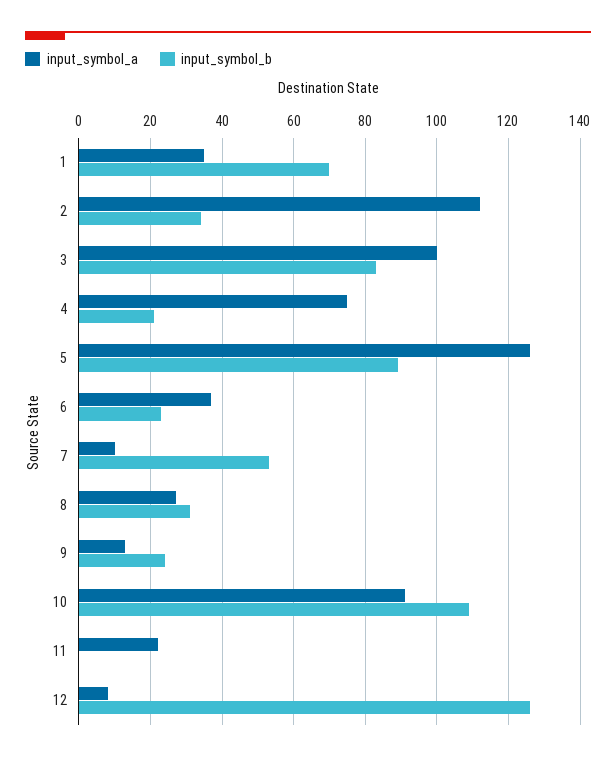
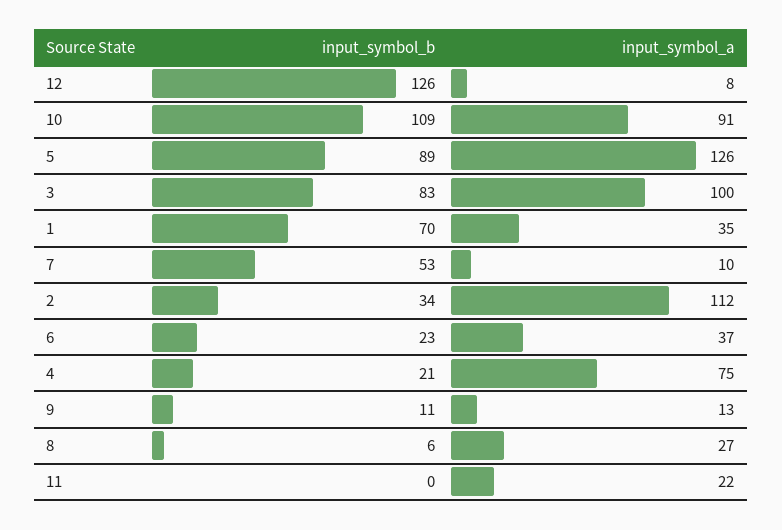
input_symbol_b, 8: 30 -> 6
input_symbol_b, 9: 25 -> 11

